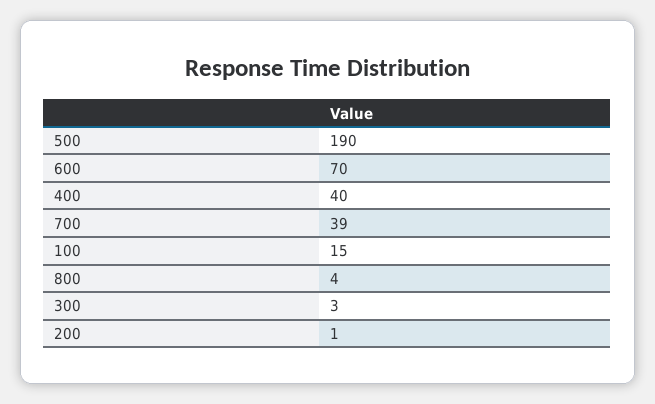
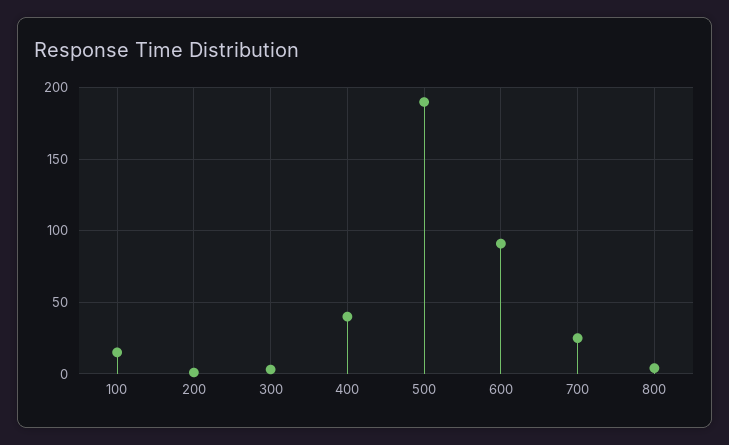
600: 70 -> 90
700: 39 -> 25

